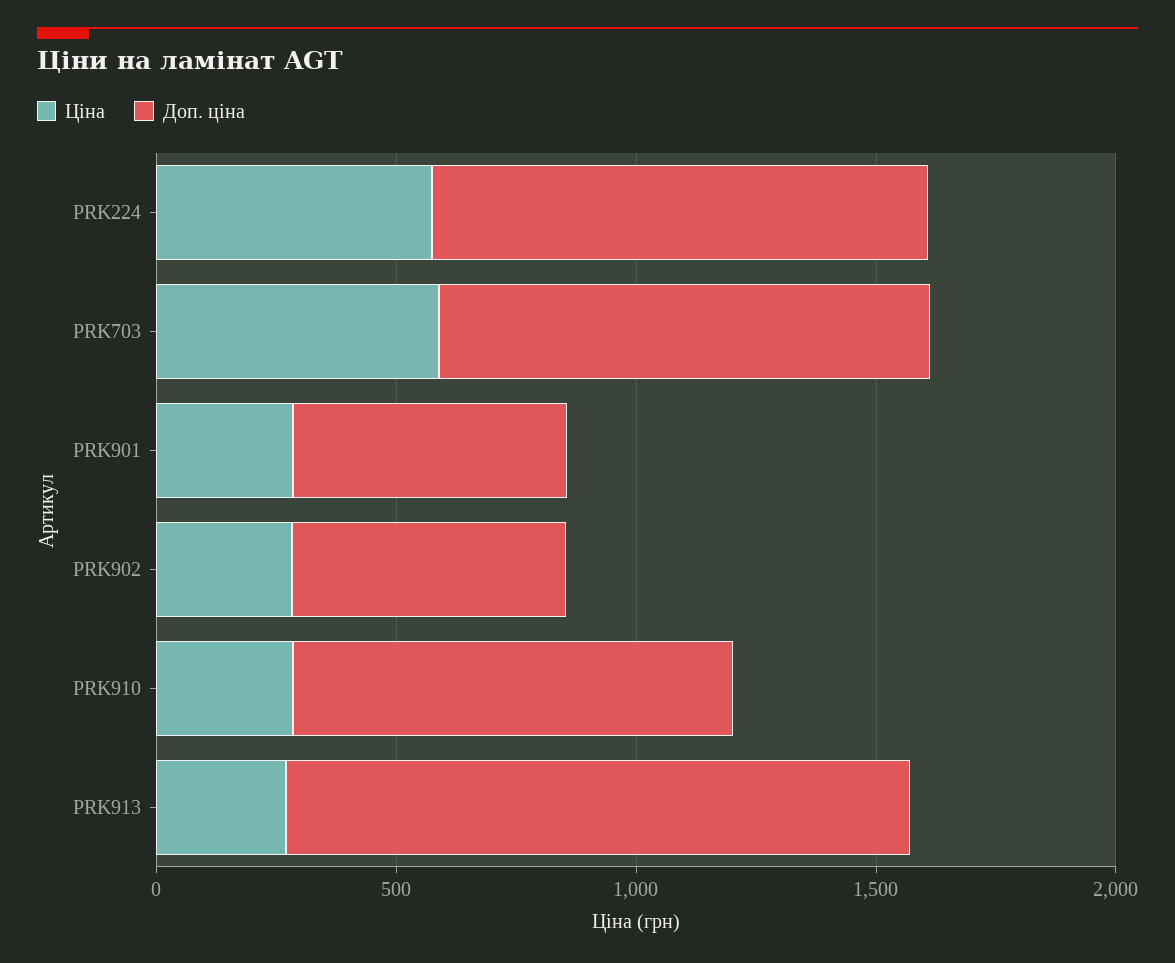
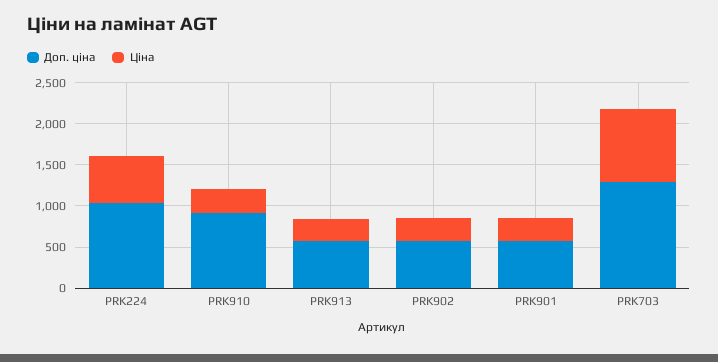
Ціна, PRK703: 600 -> 900
Доп. ціна, PRK703: 1000 -> 1300
Доп. ціна, PRK913: 1300 -> 600

